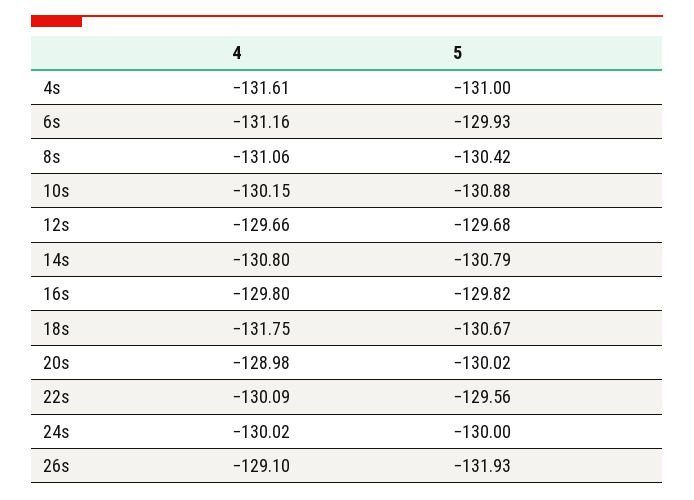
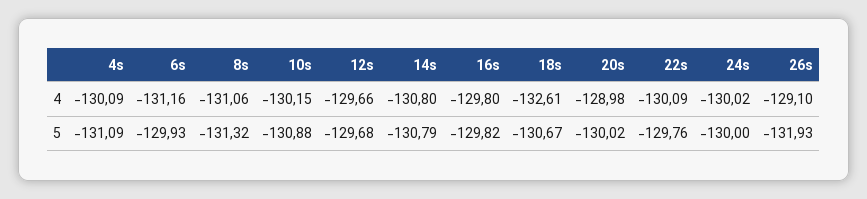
4, 4s: -131.61 -> -130.09
5, 4s: -131 -> -131.09
5, 8s: -130.42 -> -131.32
4, 18s: -131.75 -> -132.61
5, 22s: -129.56 -> -129.76

